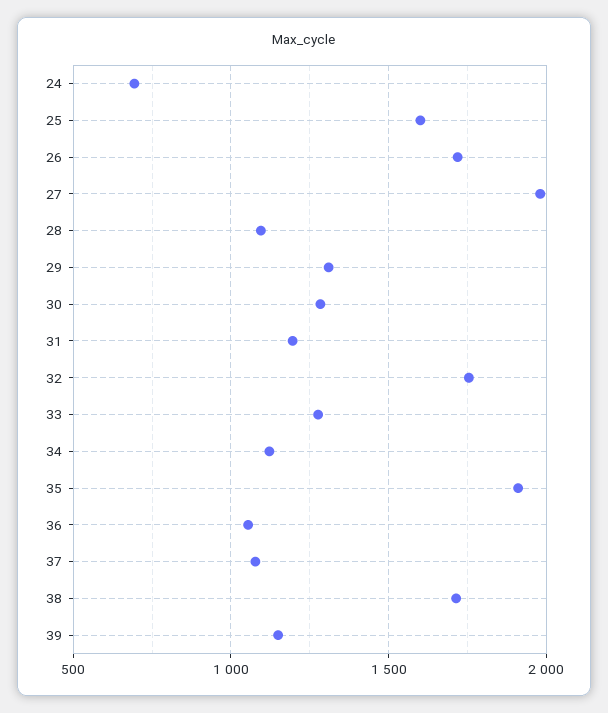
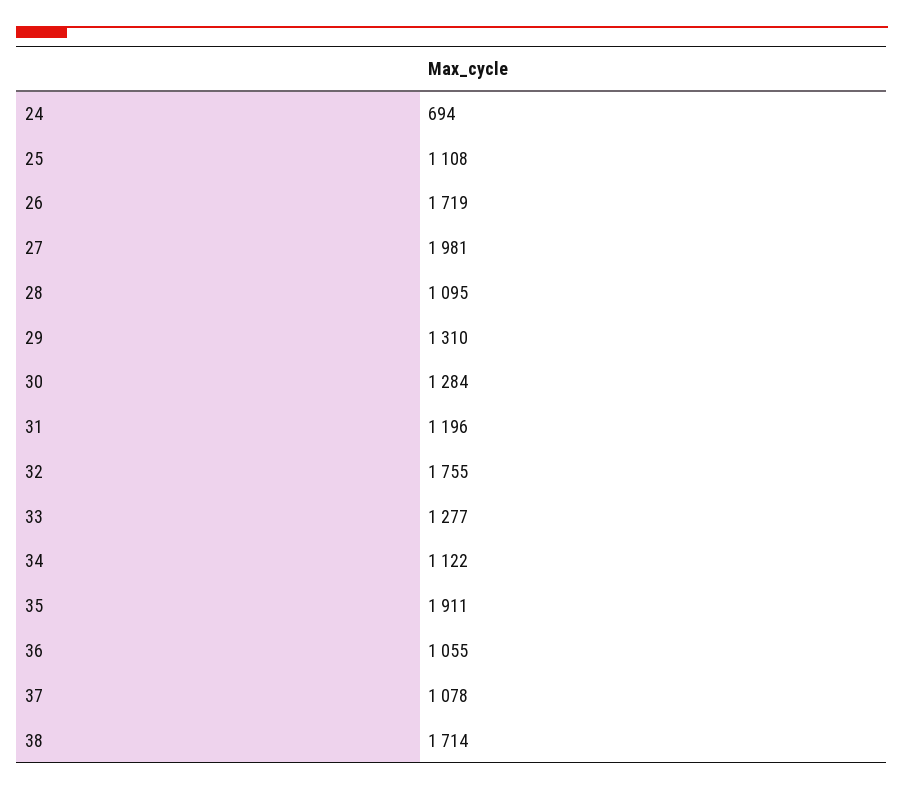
25: 1600 -> 1108
39: 1150 -> none

